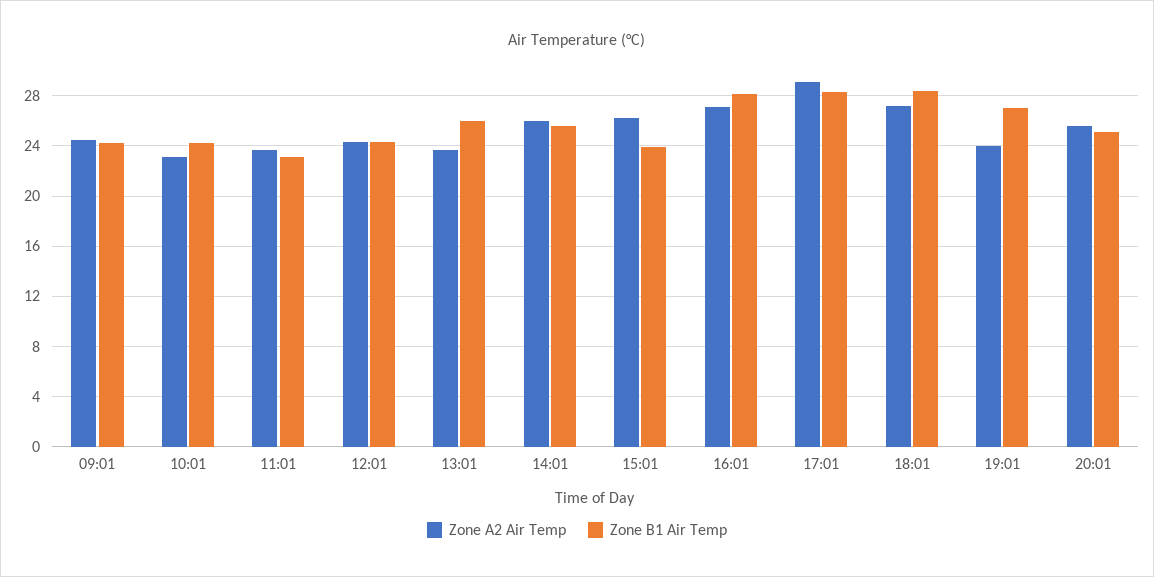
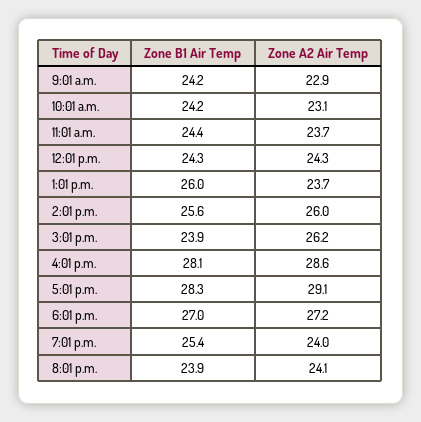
Zone A2 Air Temp, 09:01: 24.5 -> 22.9
Zone B1 Air Temp, 11:01: 23 -> 24.4
Zone A2 Air Temp, 16:01: 27 -> 28.6
Zone B1 Air Temp, 18:01: 28.5 -> 27
Zone B1 Air Temp, 19:01: 27 -> 25.4
Zone A2 Air Temp, 20:01: 25.5 -> 24.1
Zone B1 Air Temp, 20:01: 25 -> 23.9

